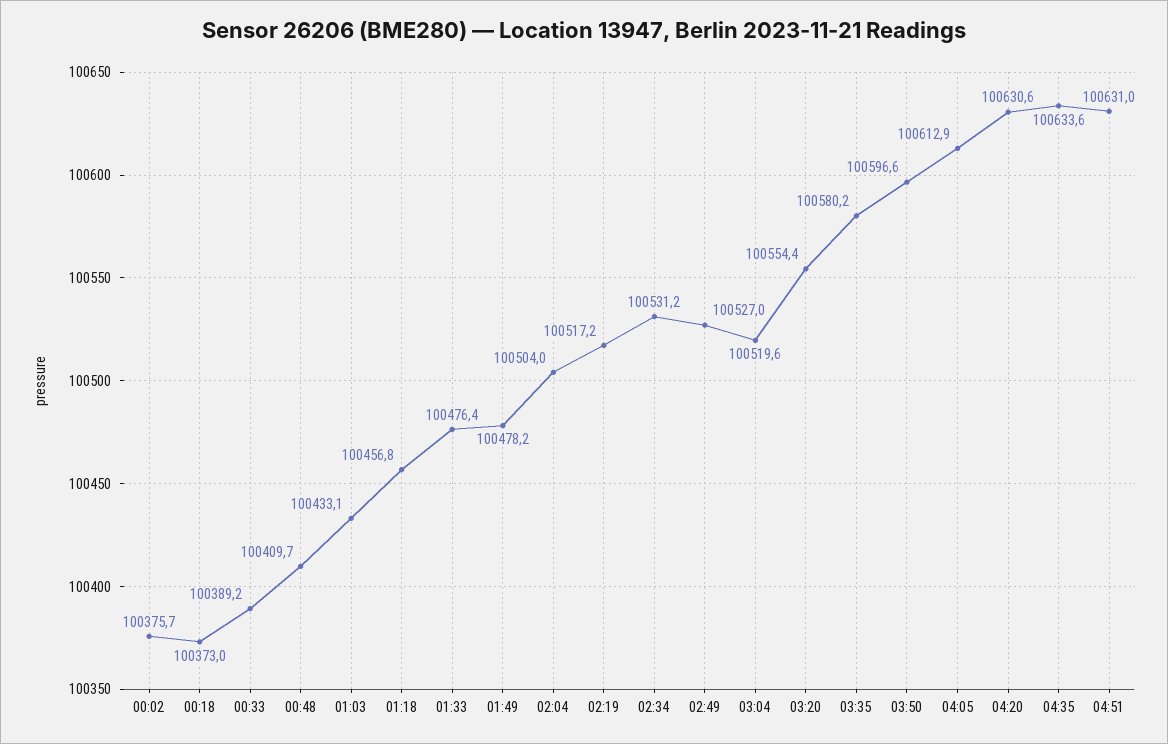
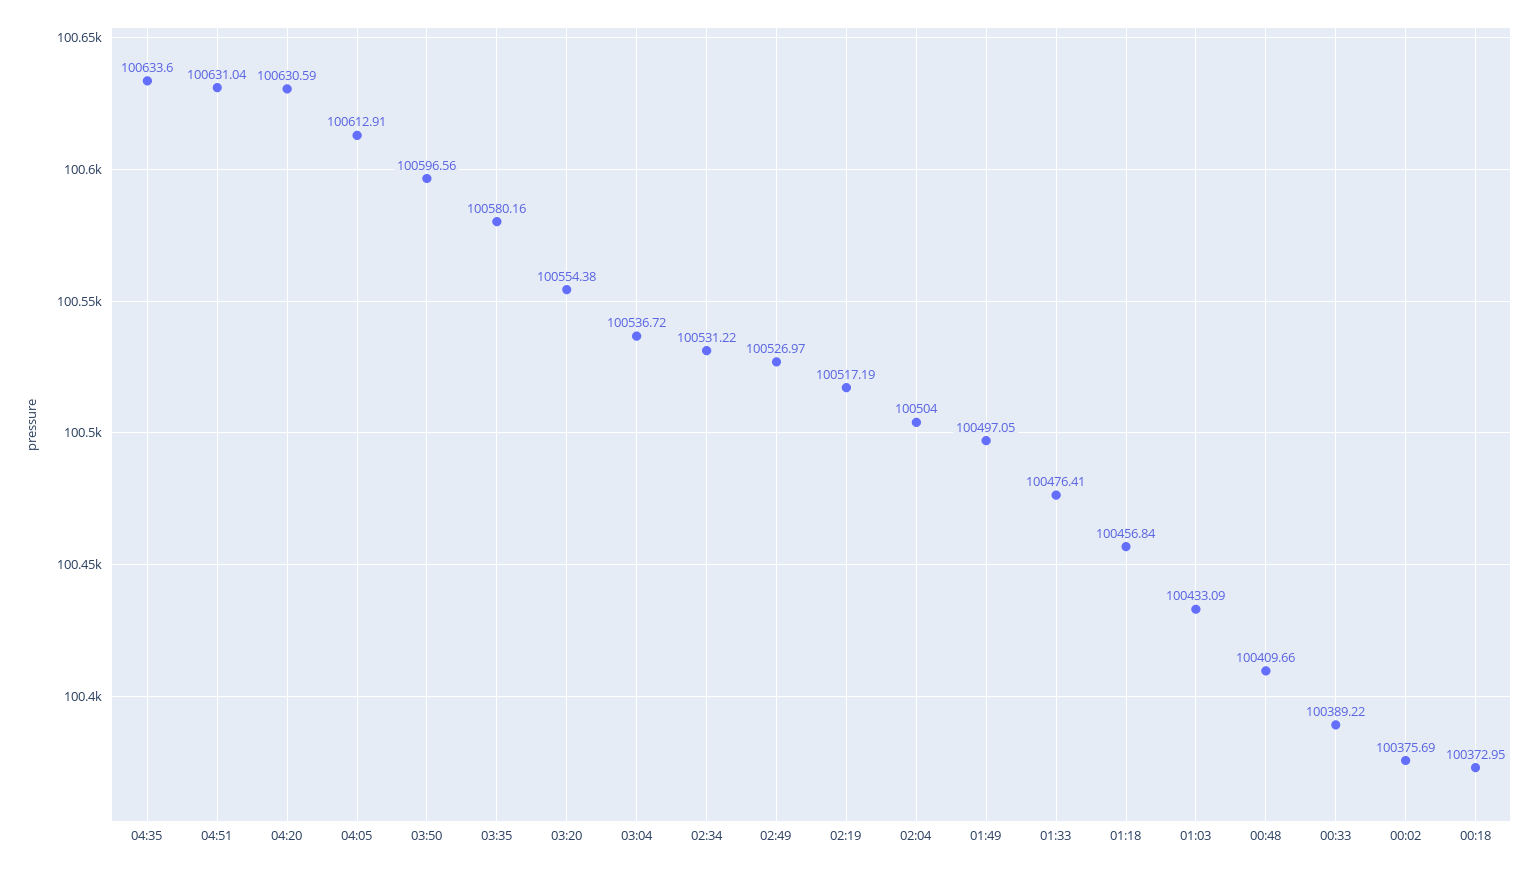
01:49: 100478.2 -> 100497.05
03:04: 100519.6 -> 100536.72

